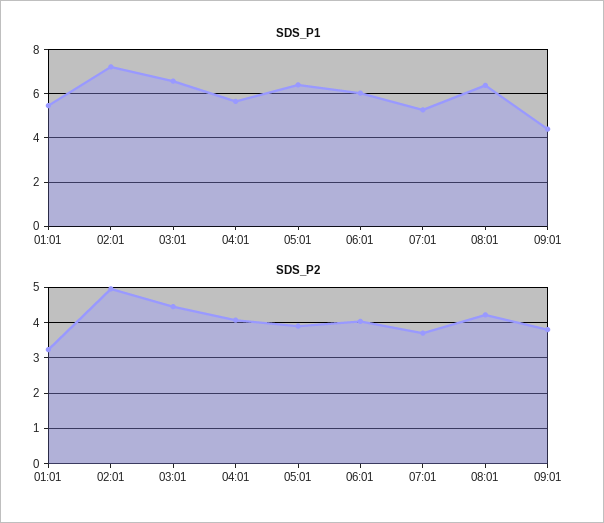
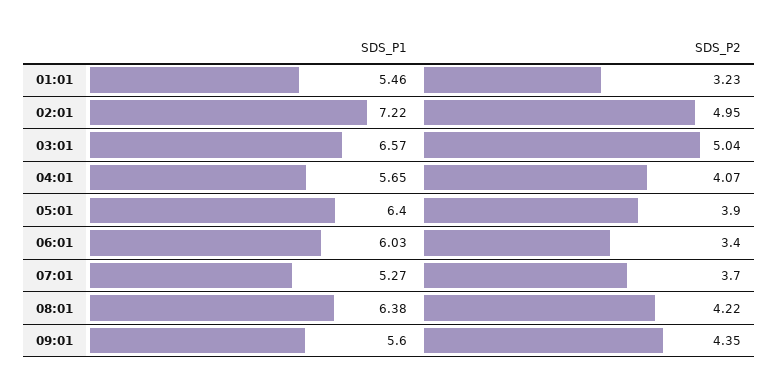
SDS_P1, 09:01: 4.5 -> 5.6
SDS_P2, 03:01: 4.4 -> 5.04
SDS_P2, 06:01: 4 -> 3.4
SDS_P2, 09:01: 3.8 -> 4.35

